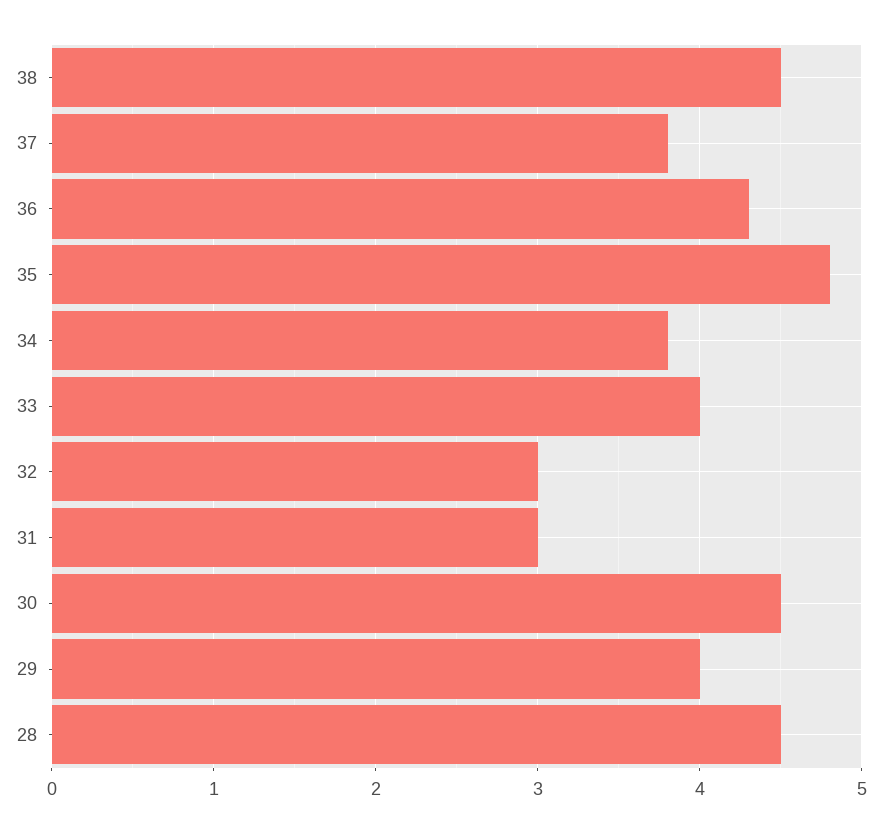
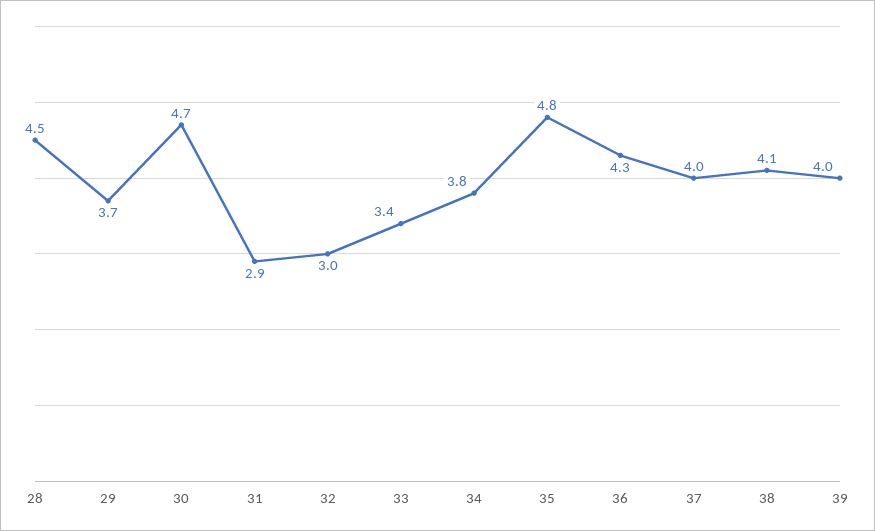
38: 4.5 -> 4.1
37: 3.8 -> 4
33: 4 -> 3.4
31: 3 -> 2.9
30: 4.5 -> 4.7
29: 4 -> 3.7
39: none -> 4

